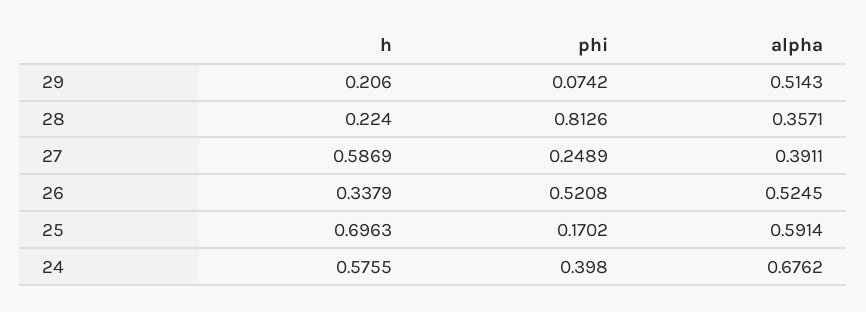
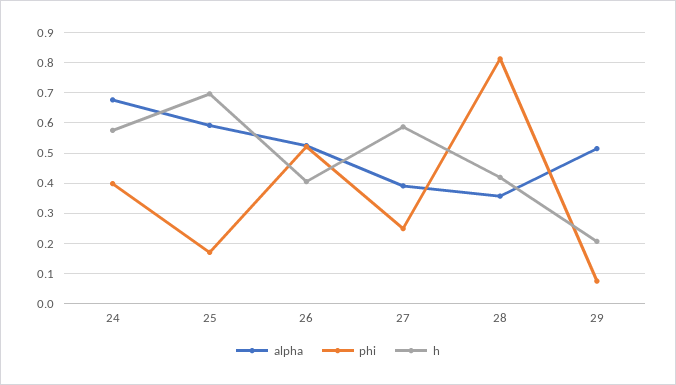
h, 28: 0.224 -> 0.42
h, 26: 0.3379 -> 0.4

